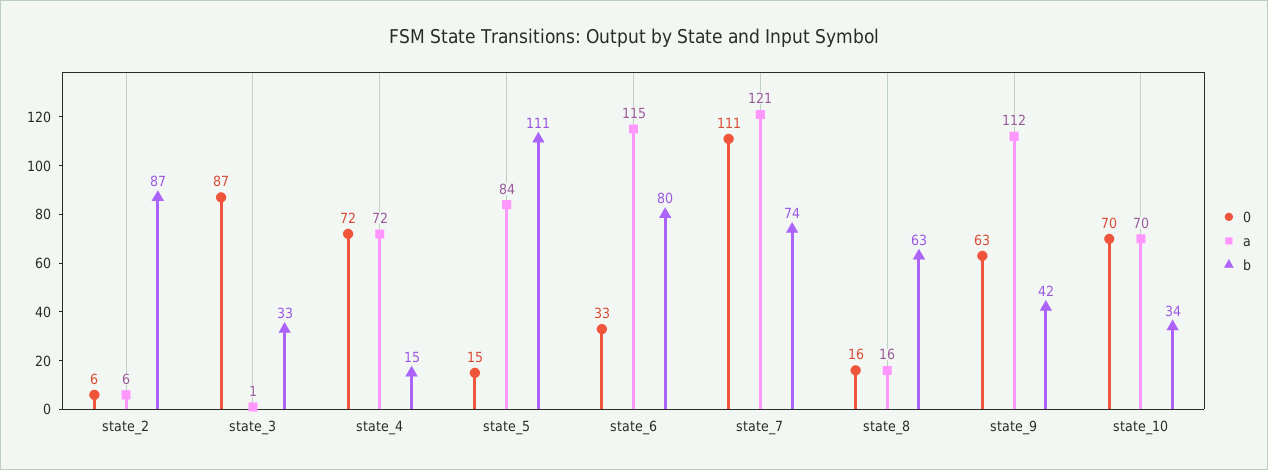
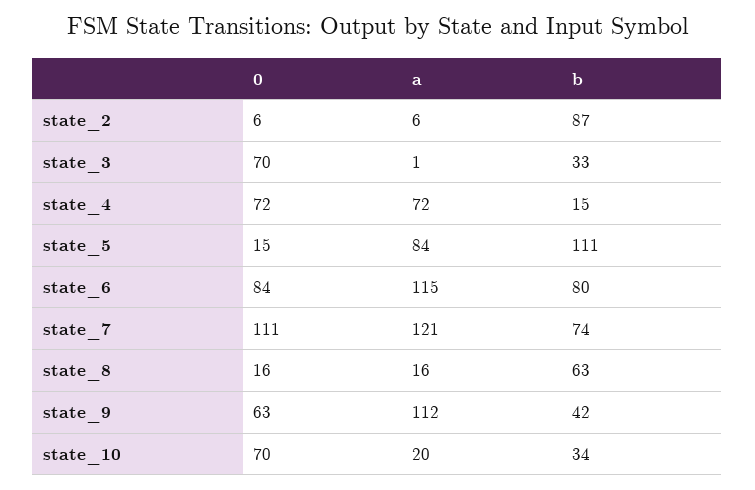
0, state_3: 87 -> 70
0, state_6: 33 -> 84
a, state_10: 70 -> 20

